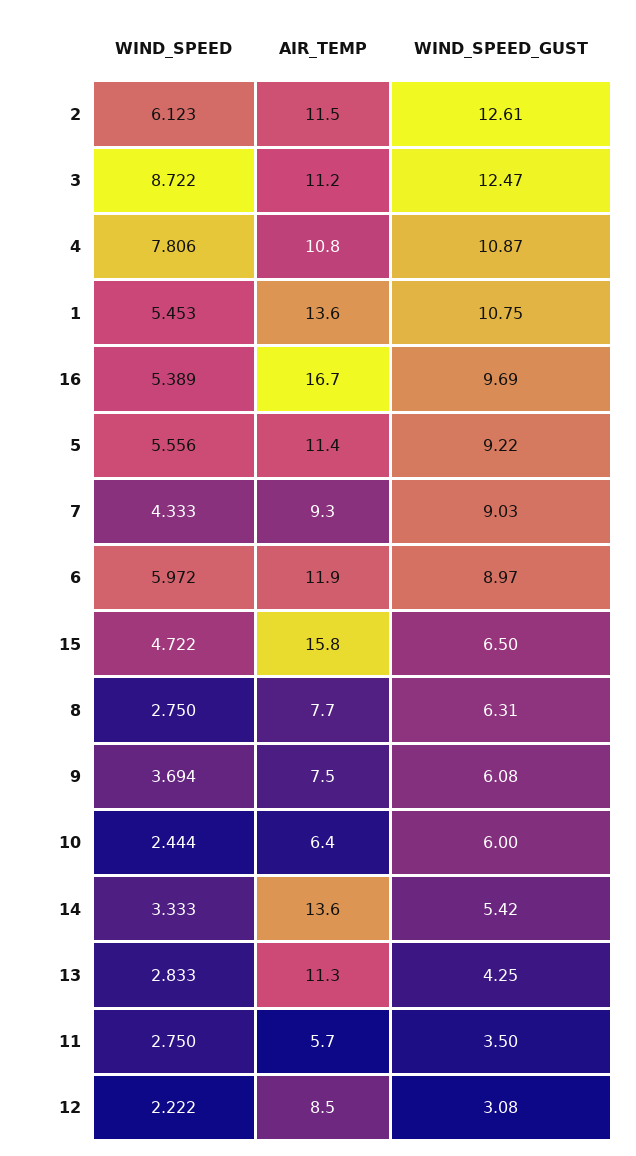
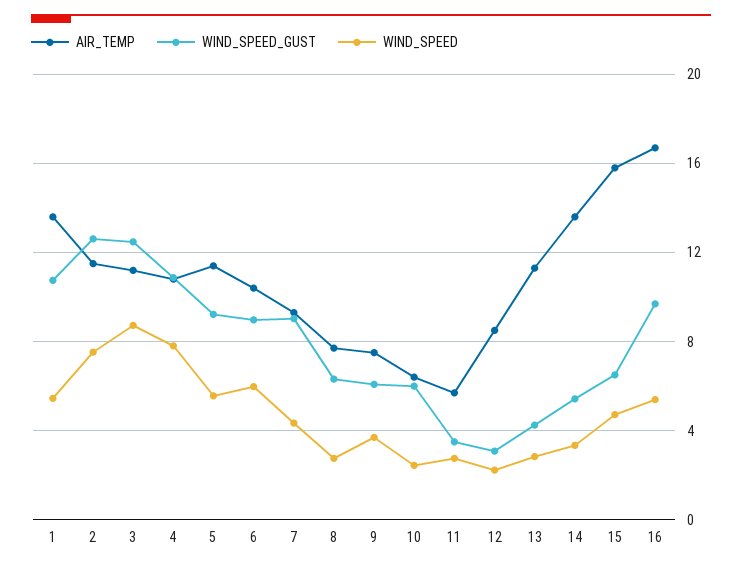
WIND_SPEED, 2: 6.123 -> 7.5
AIR_TEMP, 6: 11.9 -> 10.5

